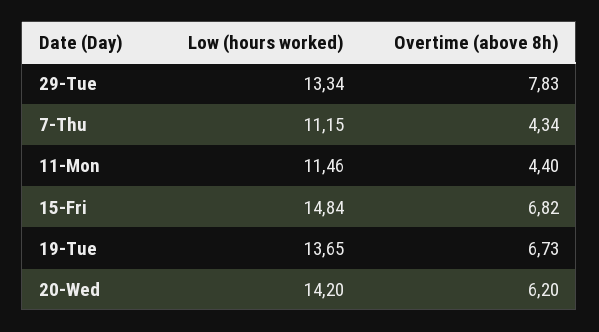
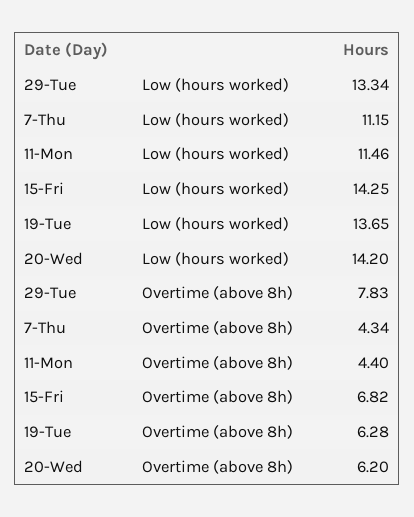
Low (hours worked), 15-Fri: 14.84 -> 14.25
Overtime (above 8h), 19-Tue: 6.73 -> 6.28

